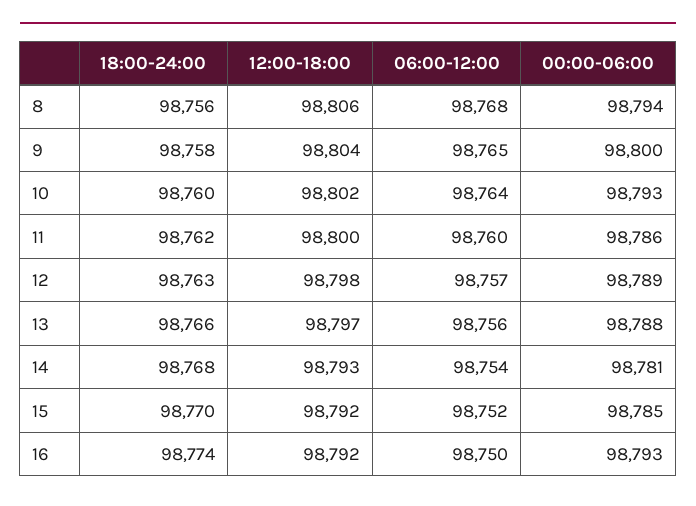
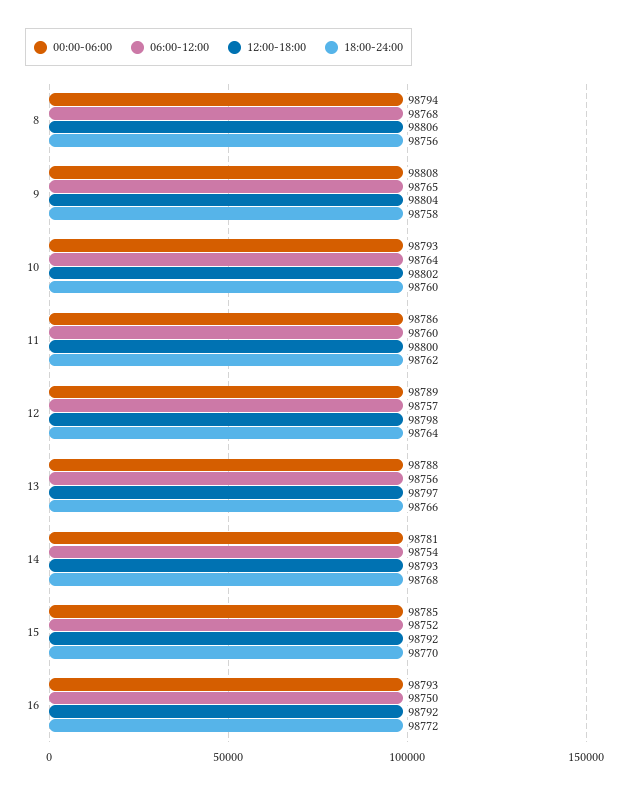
00:00-06:00, 9: 98800 -> 98808
18:00-24:00, 12: 98763 -> 98764
18:00-24:00, 16: 98774 -> 98772

